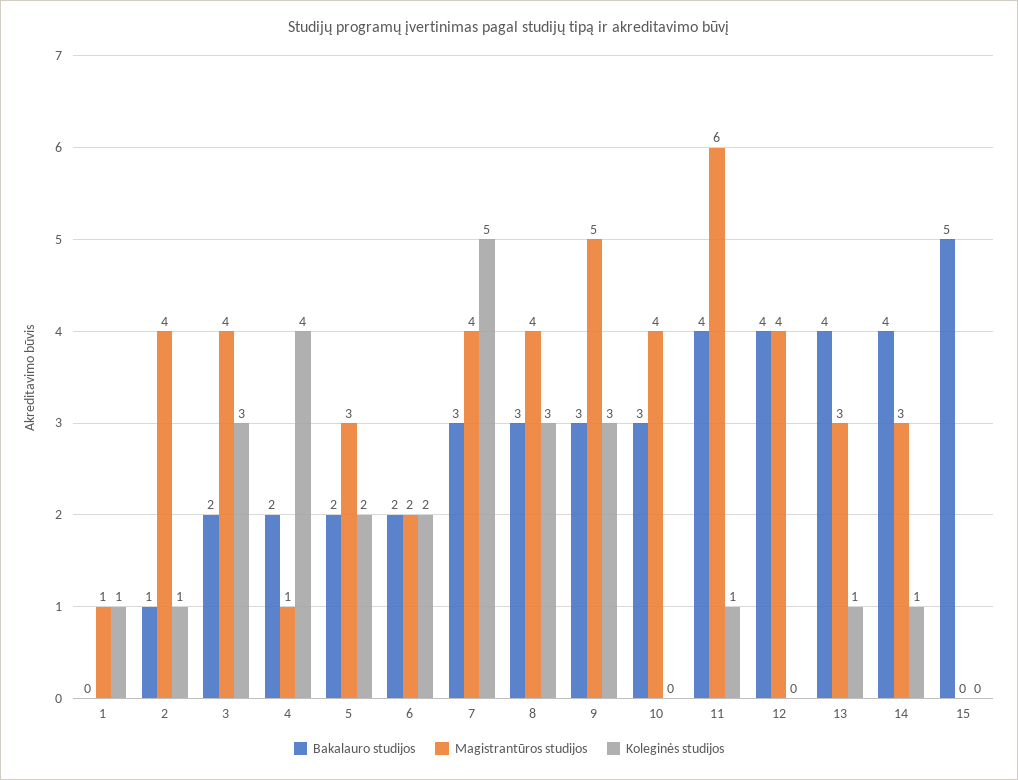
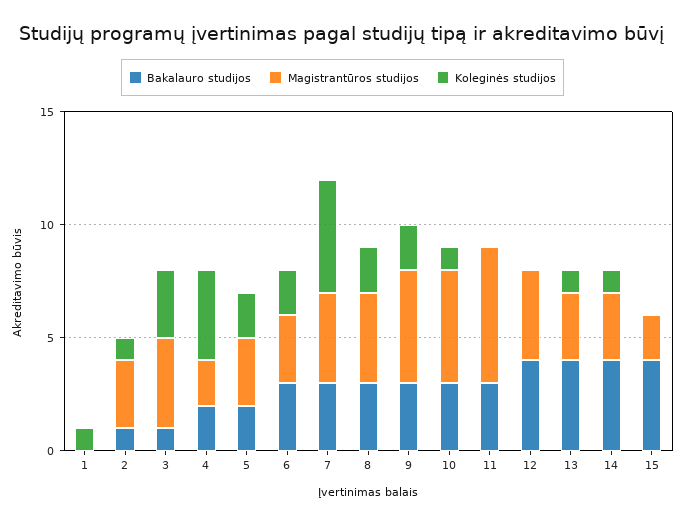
Magistrantūros studijos, 1: 1 -> 0
Magistrantūros studijos, 2: 4 -> 3
Bakalauro studijos, 3: 2 -> 1
Magistrantūros studijos, 4: 1 -> 2
Bakalauro studijos, 6: 2 -> 3
Magistrantūros studijos, 6: 2 -> 3
Koleginės studijos, 8: 3 -> 2
Koleginės studijos, 9: 3 -> 2
Magistrantūros studijos, 10: 4 -> 5
Koleginės studijos, 10: 0 -> 1
Bakalauro studijos, 11: 4 -> 3
Koleginės studijos, 11: 1 -> 0
Bakalauro studijos, 15: 5 -> 4
Magistrantūros studijos, 15: 0 -> 2

